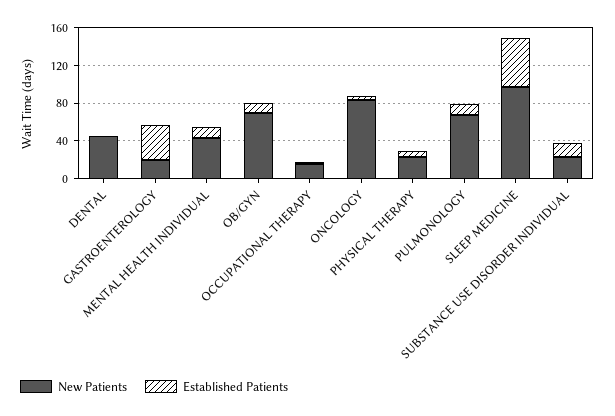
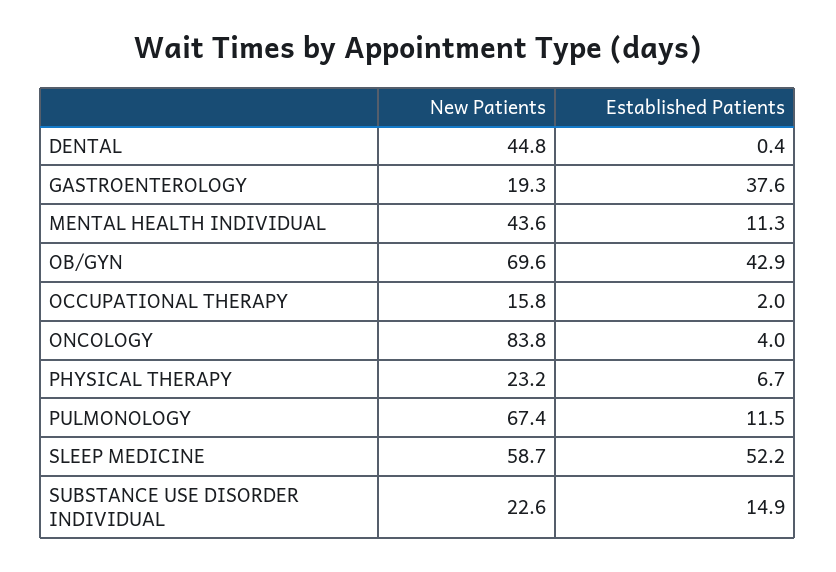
Established Patients, OB/GYN: 10 -> 42.9
New Patients, SLEEP MEDICINE: 100 -> 58.7

